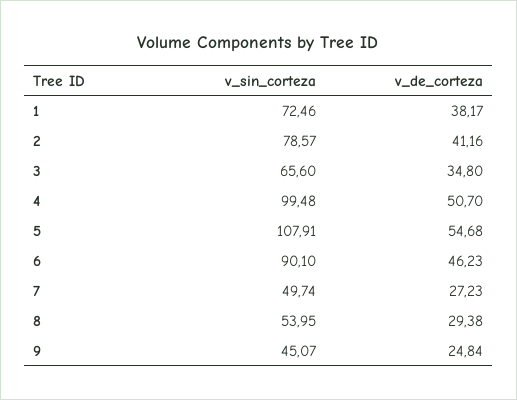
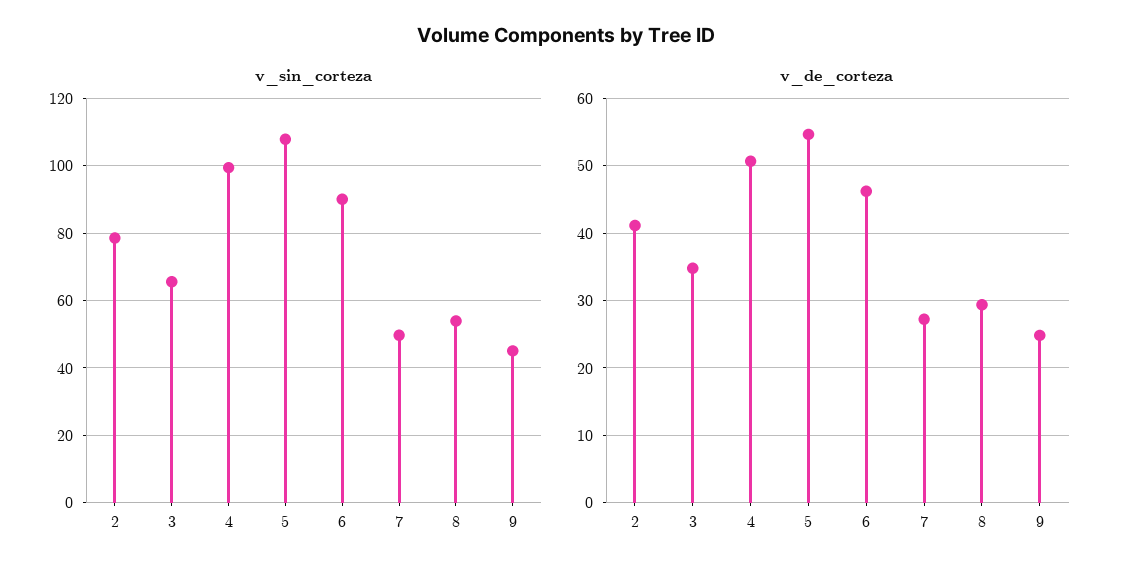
v_sin_corteza, 1: 72.46 -> none
v_de_corteza, 1: 38.17 -> none

